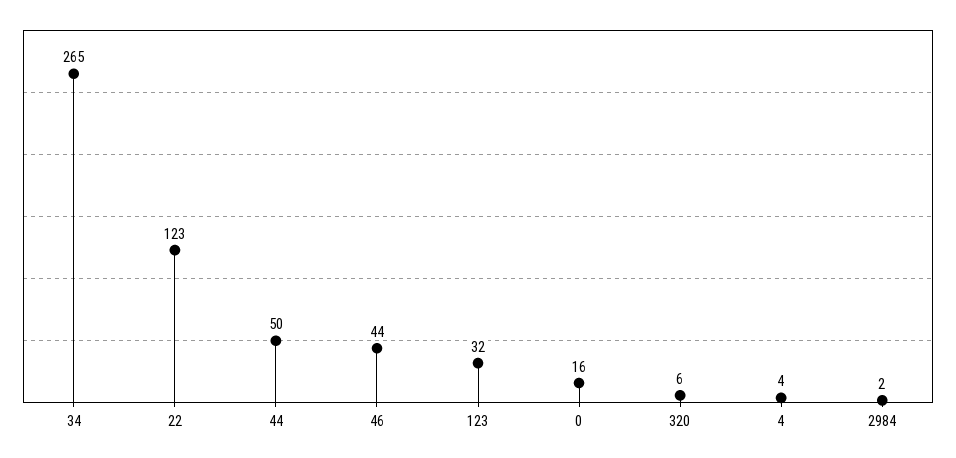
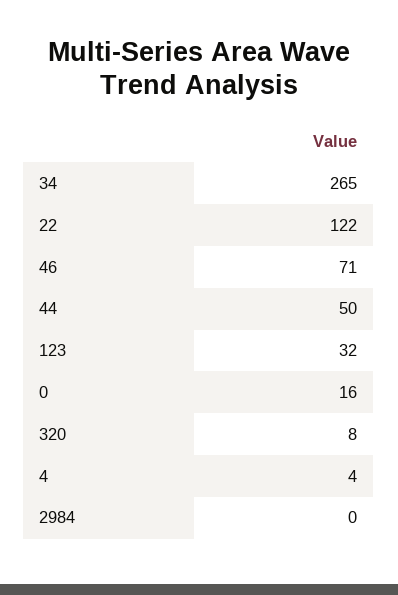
22: 123 -> 122
46: 44 -> 71
320: 6 -> 8
2984: 2 -> 0

